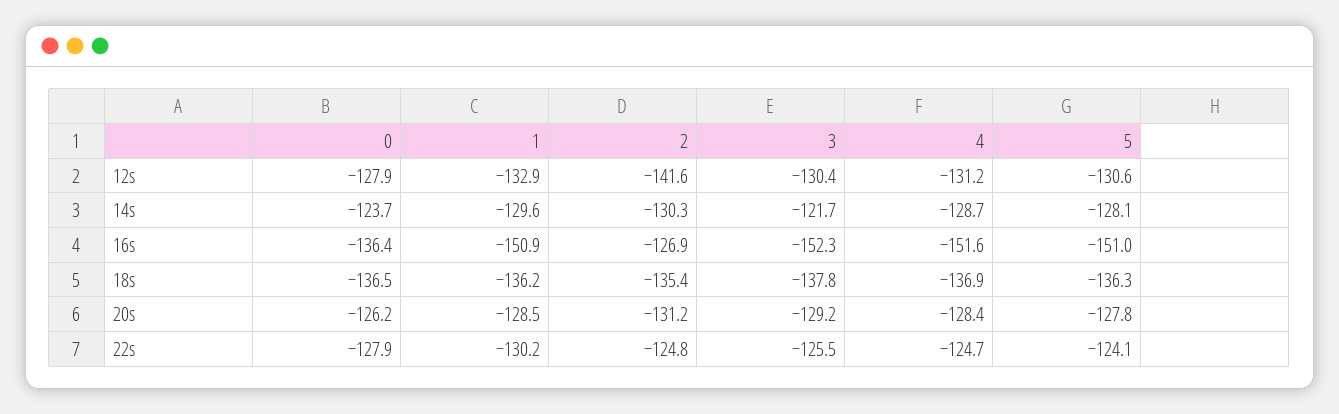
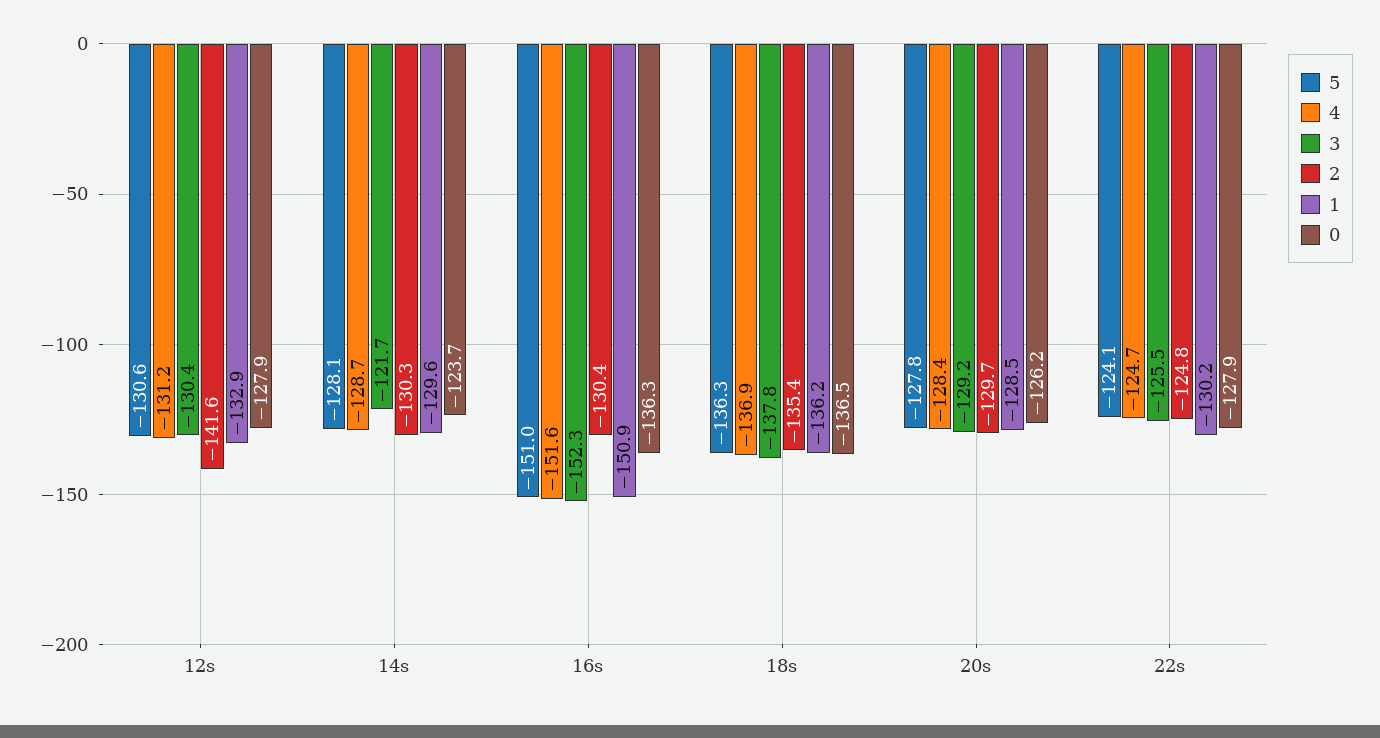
0, 16s: -136.4 -> -136.3
2, 16s: -126.9 -> -130.4
2, 20s: -131.2 -> -129.7

